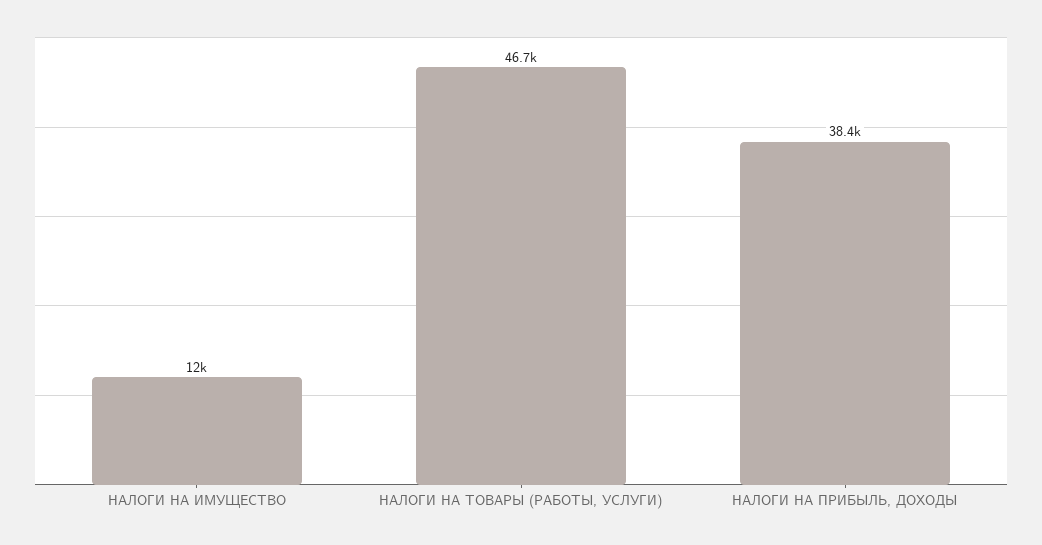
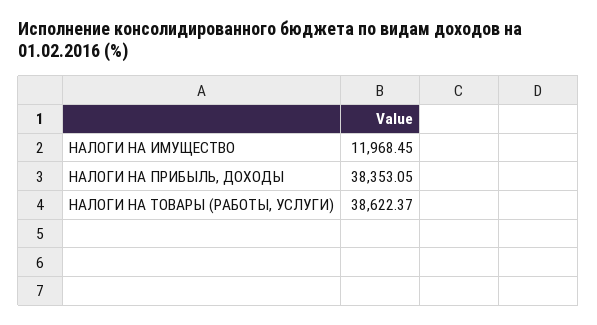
НАЛОГИ НА ТОВАРЫ (РАБОТЫ, УСЛУГИ): 46700 -> 38622.37

